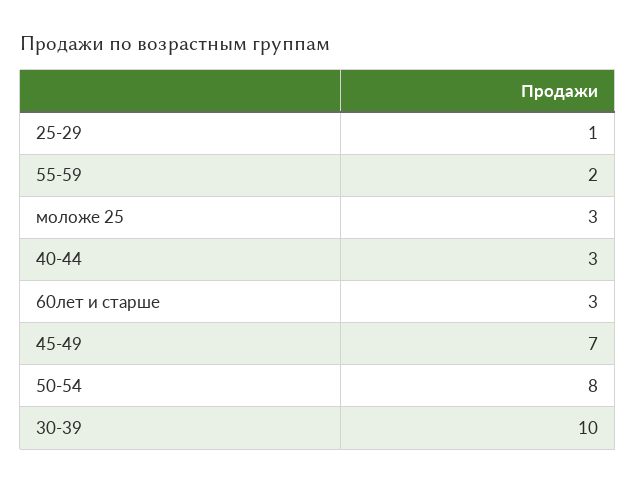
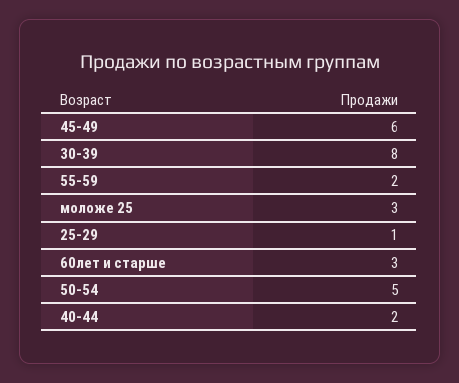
40-44: 3 -> 2
45-49: 7 -> 6
50-54: 8 -> 5
30-39: 10 -> 8

